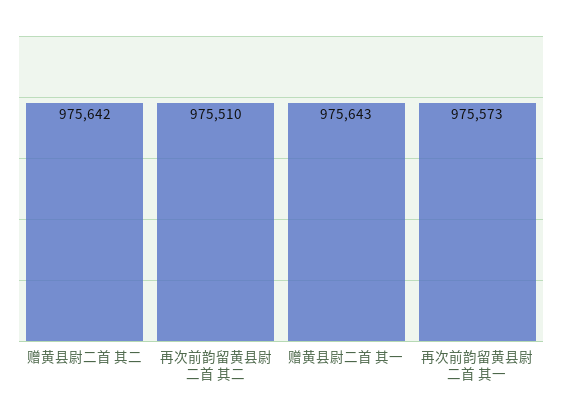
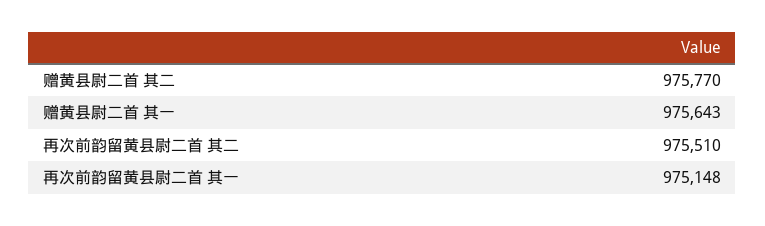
赠黄县尉二首 其二: 975642 -> 975770
再次前韵留黄县尉二首 其一: 975573 -> 975148

